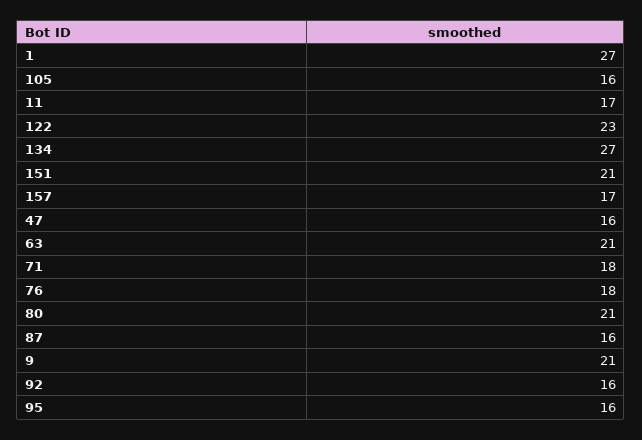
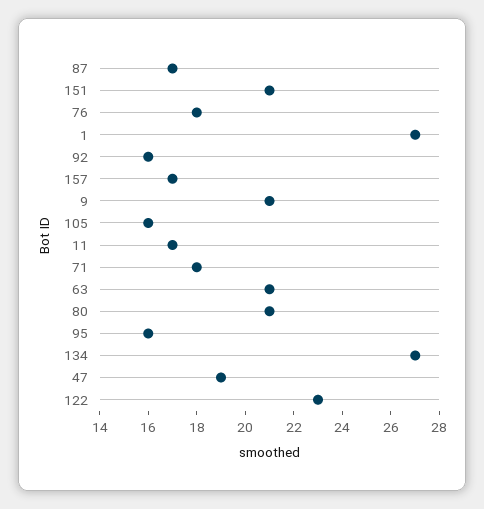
47: 16 -> 19
87: 16 -> 17

